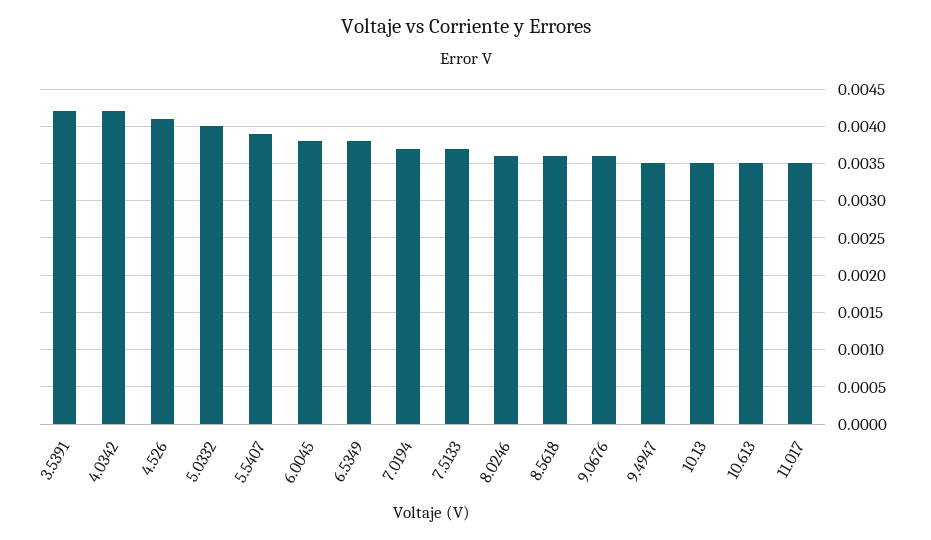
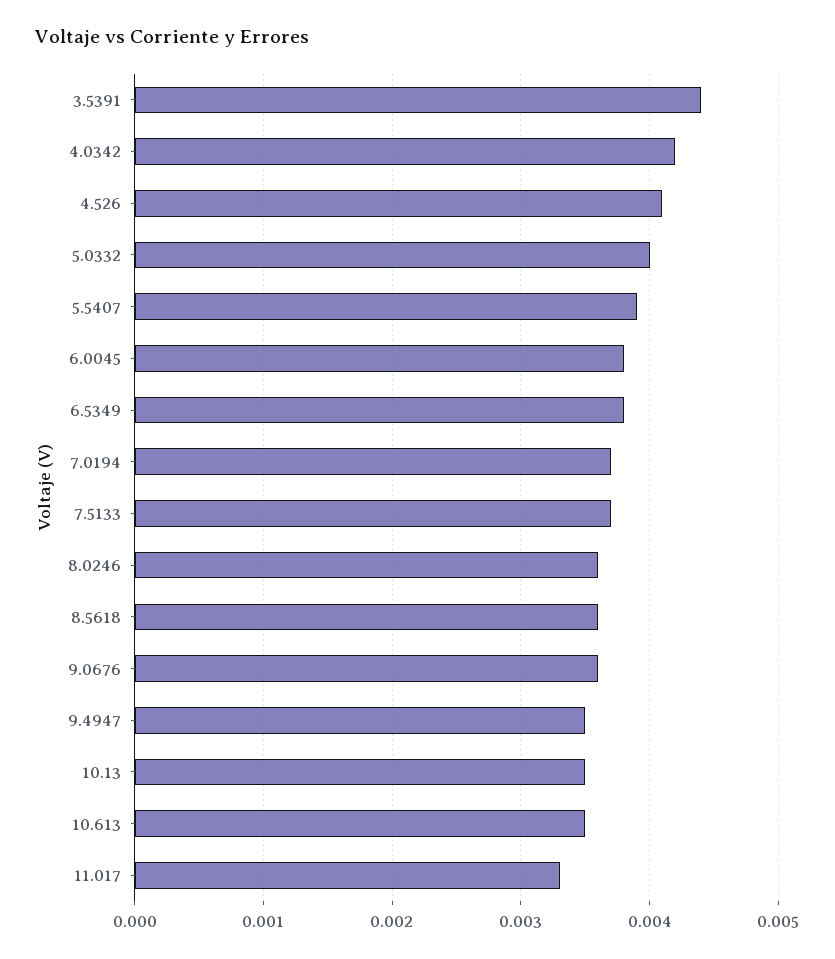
3.5391: 0.0042 -> 0.0044
11.017: 0.0035 -> 0.0033

